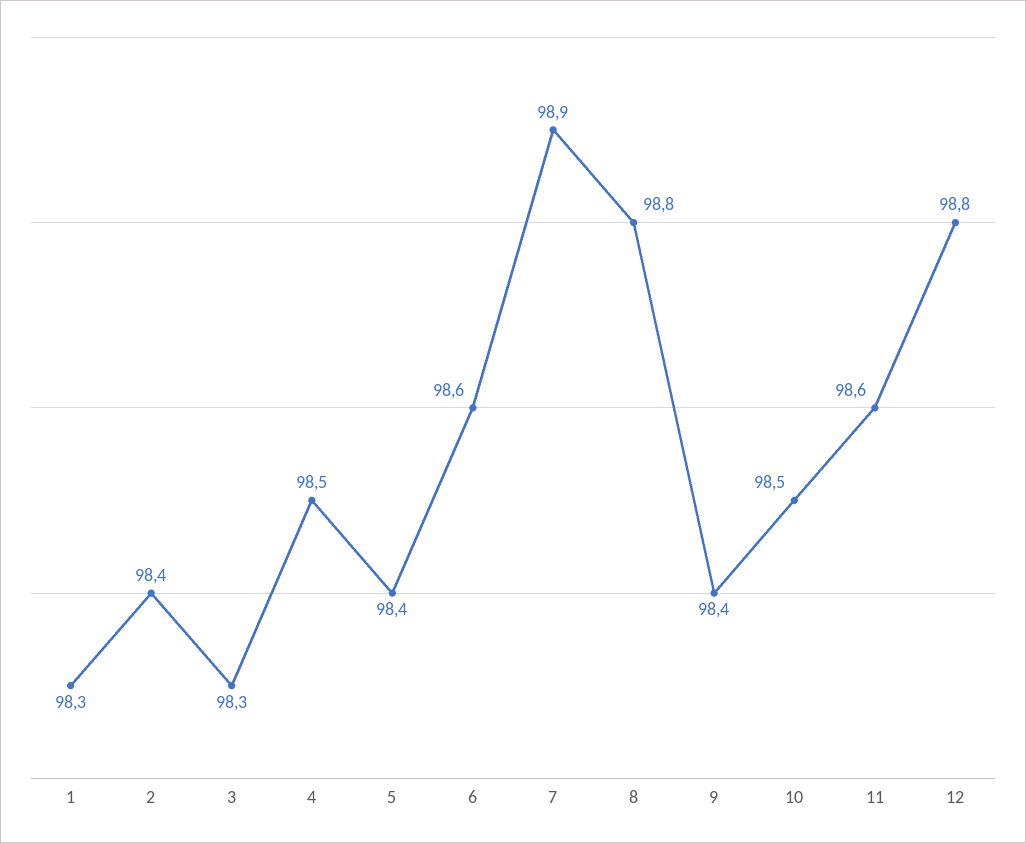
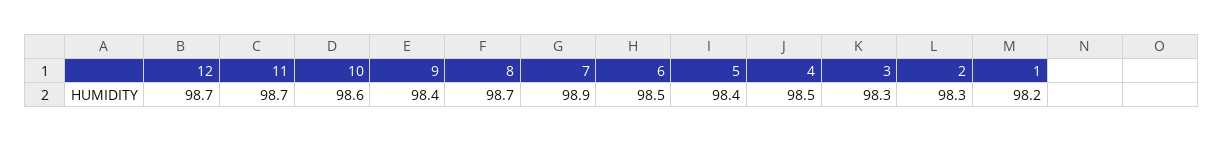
1: 98.3 -> 98.2
2: 98.4 -> 98.3
6: 98.6 -> 98.5
8: 98.8 -> 98.7
10: 98.5 -> 98.6
11: 98.6 -> 98.7
12: 98.8 -> 98.7

